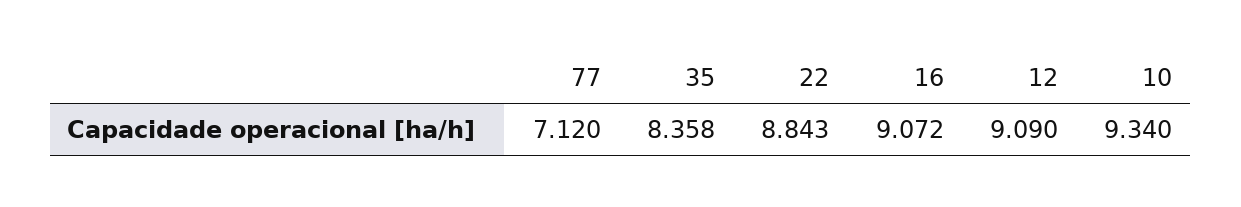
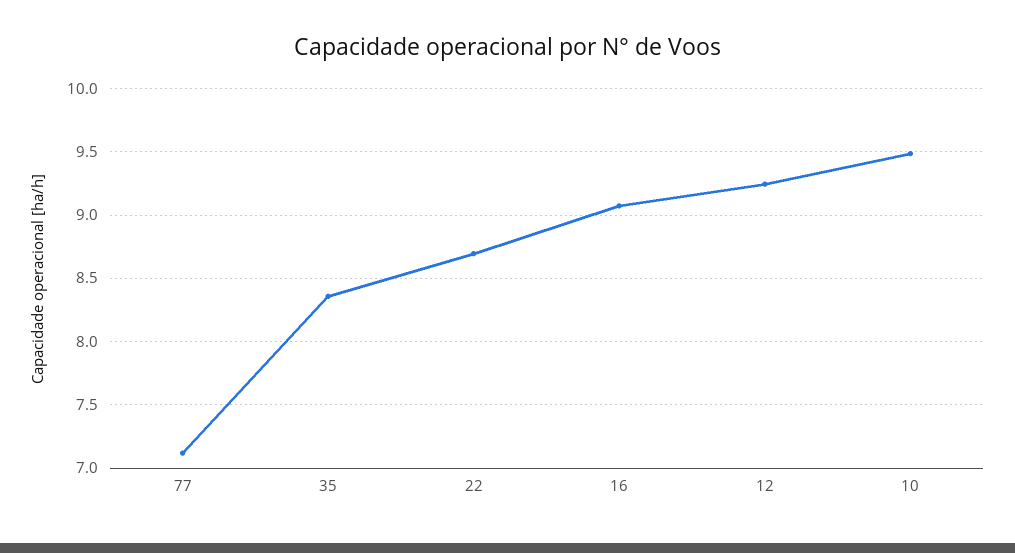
22: 8.843 -> 8.7
12: 9.09 -> 9.25
10: 9.34 -> 9.5

